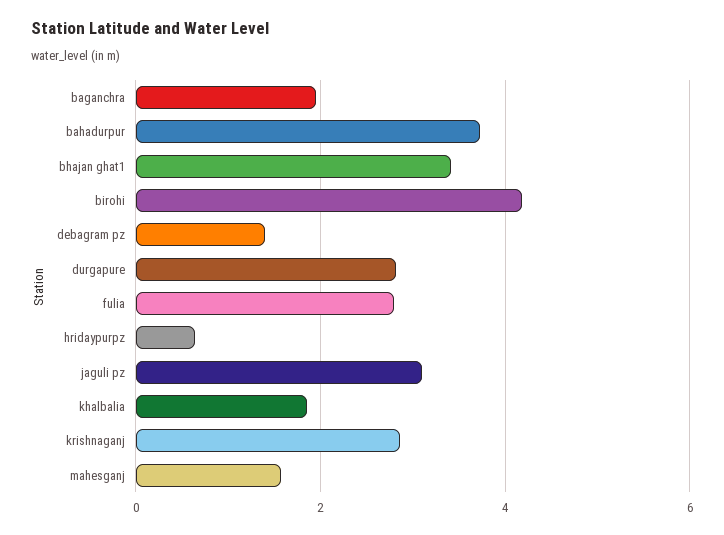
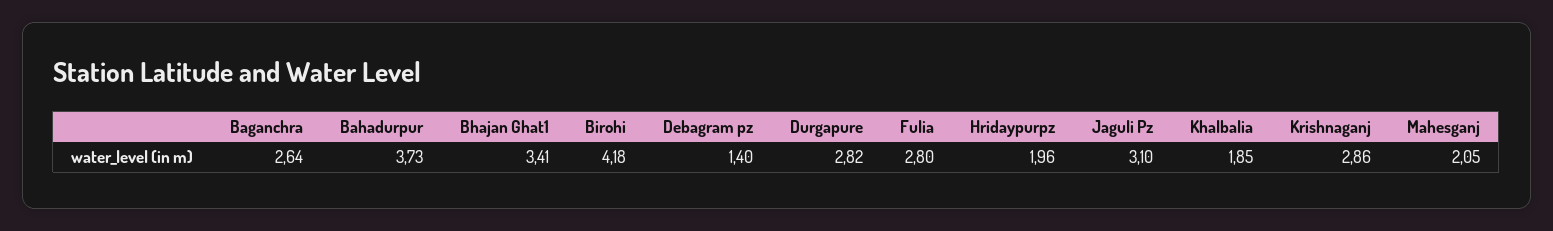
baganchra: 2 -> 2.64
hridaypurpz: 0.6 -> 1.96
mahesganj: 1.6 -> 2.05

